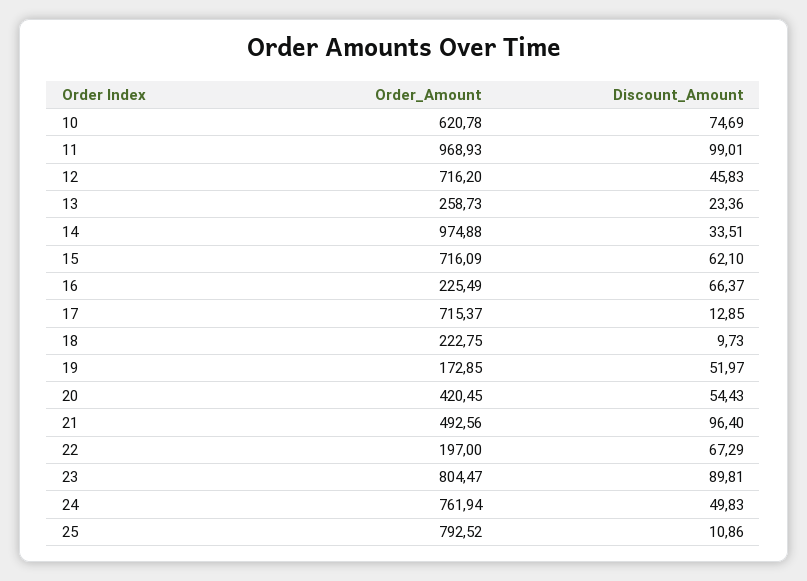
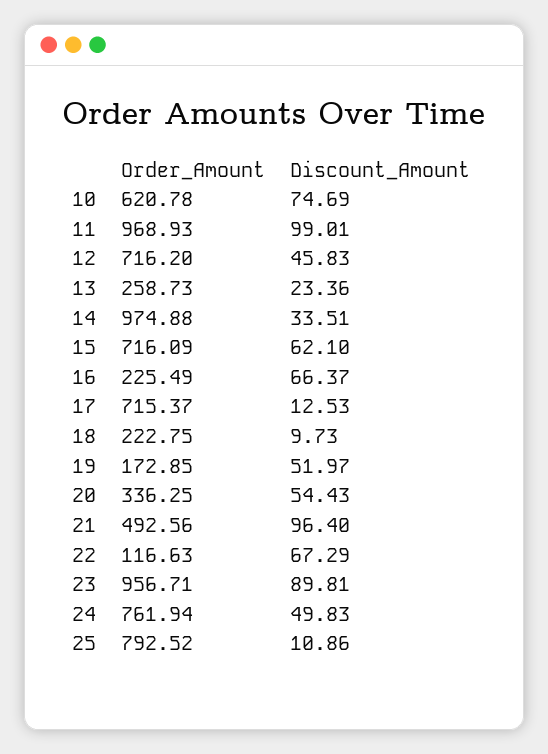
Discount_Amount, 17: 12.85 -> 12.53
Order_Amount, 20: 420.45 -> 336.25
Order_Amount, 22: 197 -> 116.63
Order_Amount, 23: 804.47 -> 956.71

